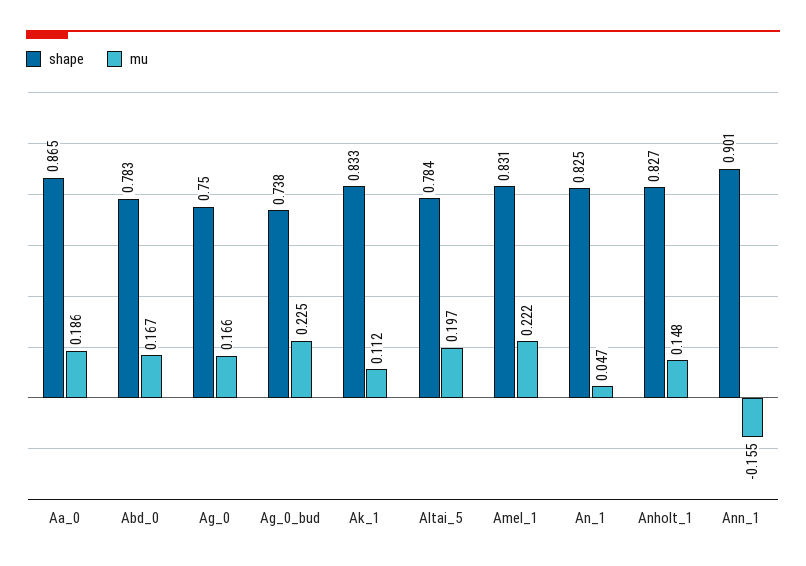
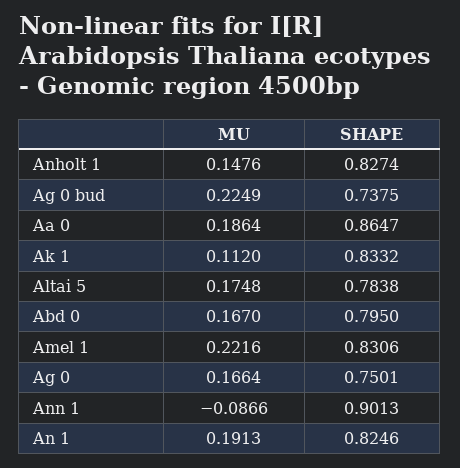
shape, Abd_0: 0.783 -> 0.795
mu, Altai_5: 0.197 -> 0.1748
mu, An_1: 0.047 -> 0.1913
mu, Ann_1: -0.155 -> -0.0866

